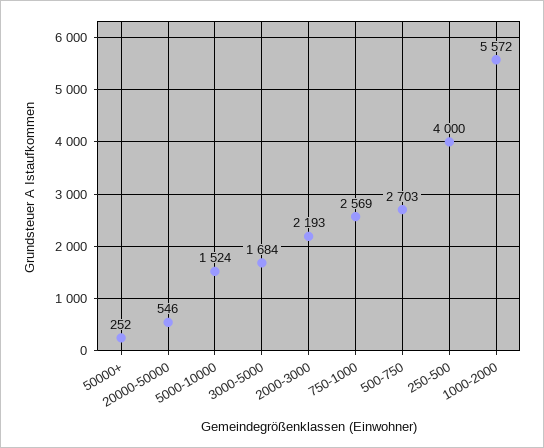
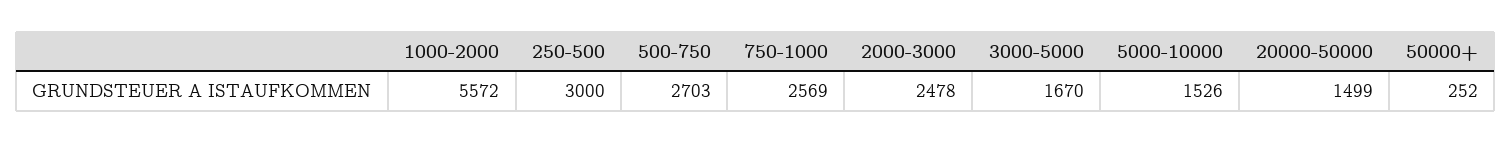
20000-50000: 546 -> 1499
5000-10000: 1524 -> 1526
3000-5000: 1684 -> 1670
2000-3000: 2193 -> 2478
250-500: 4000 -> 3000

